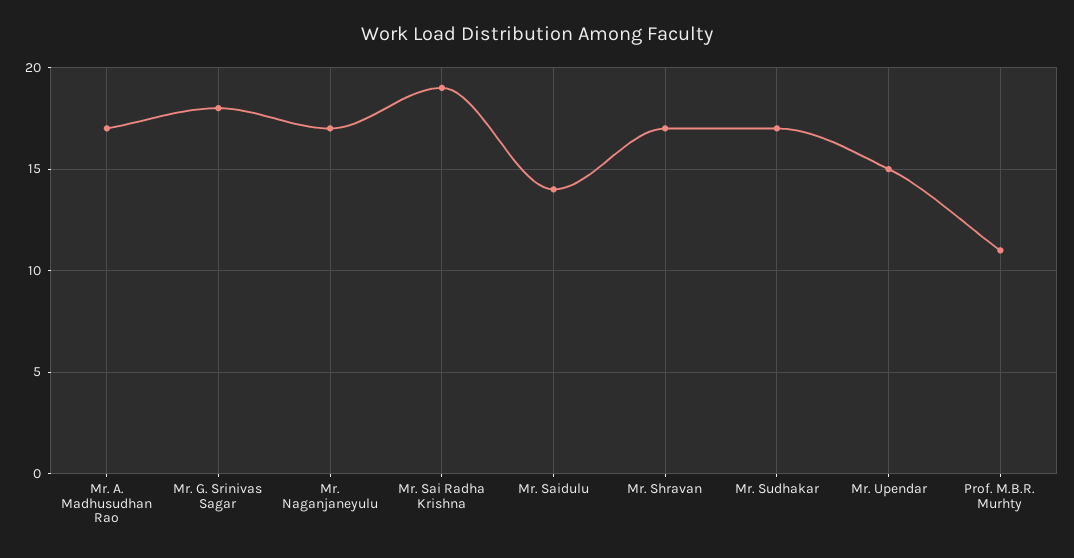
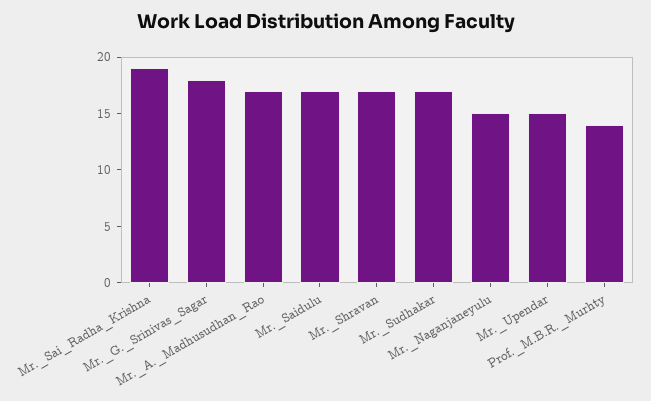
Mr. Naganjaneyulu: 17 -> 15
Mr. Saidulu: 14 -> 17
Prof. M.B.R. Murhty: 11 -> 14

